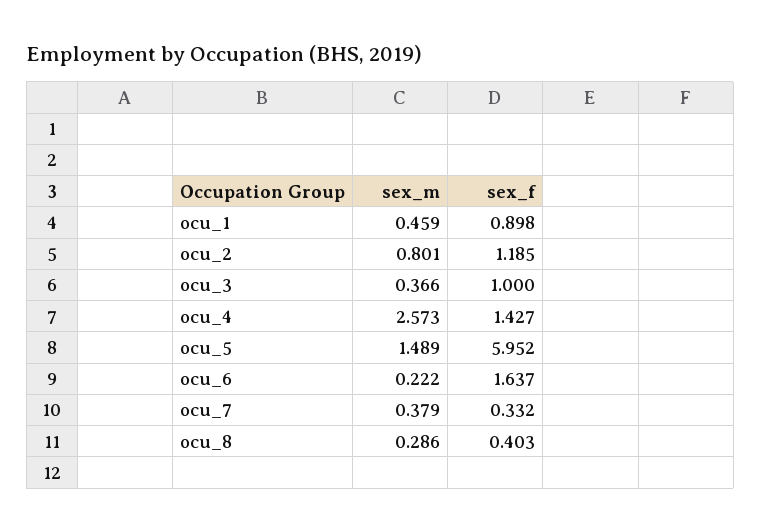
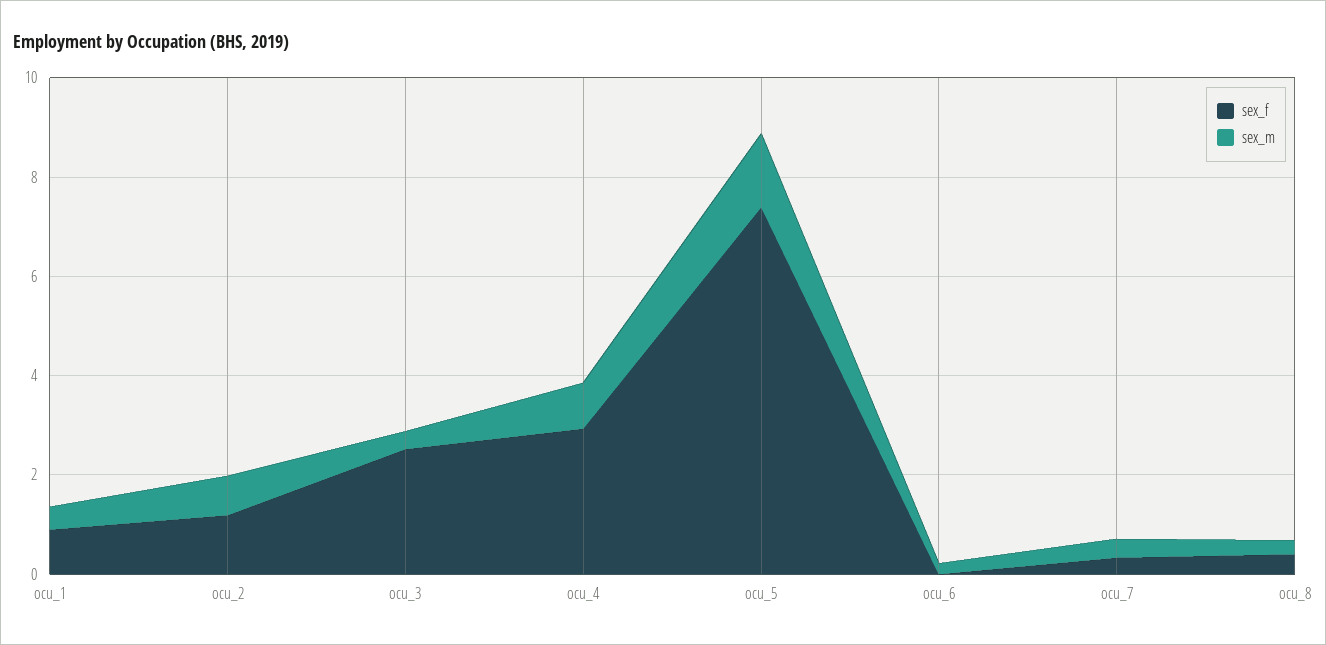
sex_f, ocu_3: 1 -> 2.5
sex_m, ocu_4: 2.573 -> 1
sex_f, ocu_4: 1.427 -> 3
sex_f, ocu_5: 5.952 -> 7.5
sex_f, ocu_6: 1.637 -> 0

